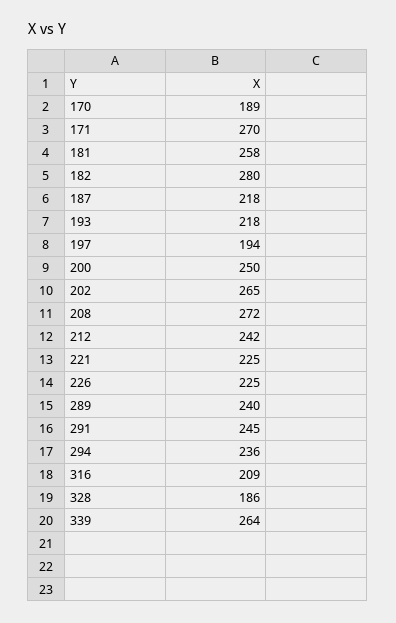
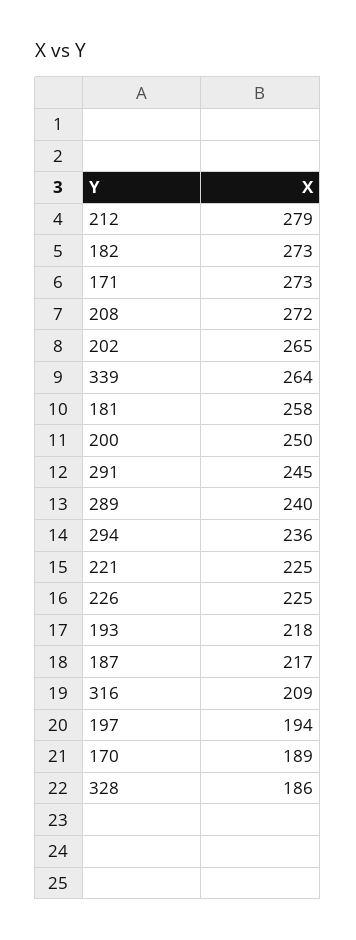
171: 270 -> 273
182: 280 -> 273
187: 218 -> 217
212: 242 -> 279

